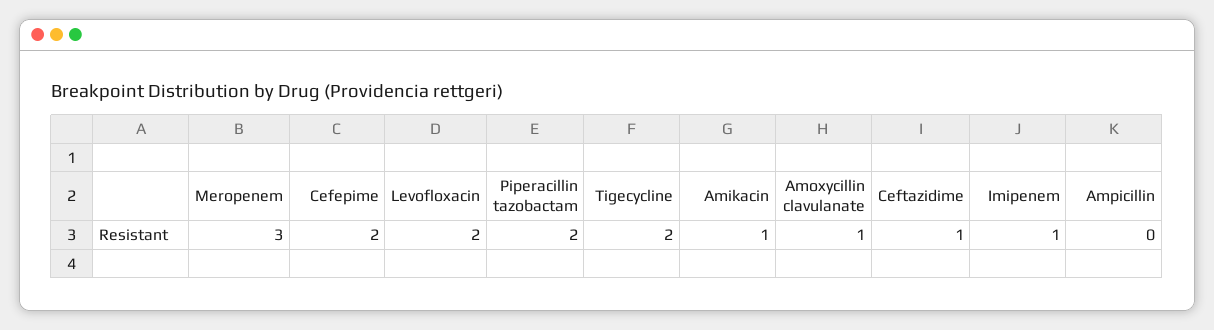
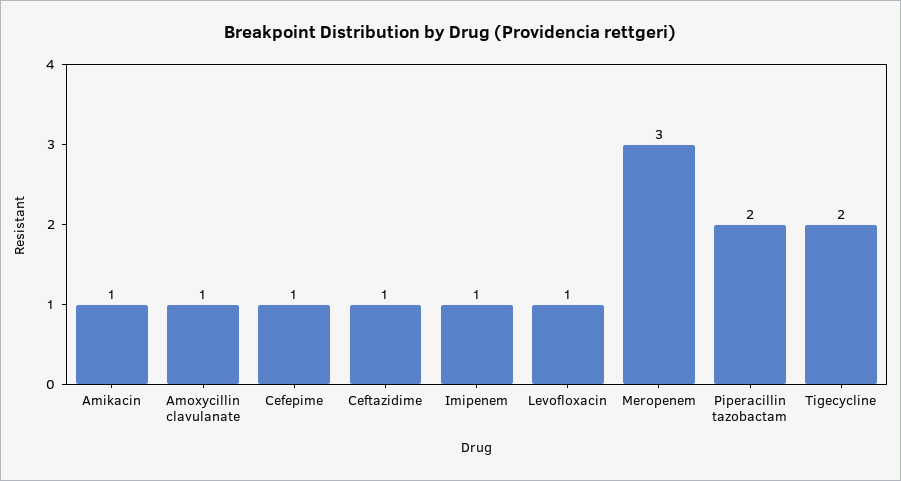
Cefepime: 2 -> 1
Levofloxacin: 2 -> 1
Ampicillin: 0 -> none

